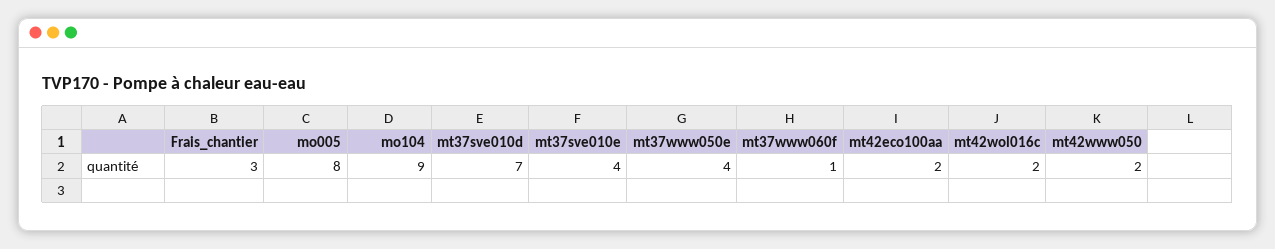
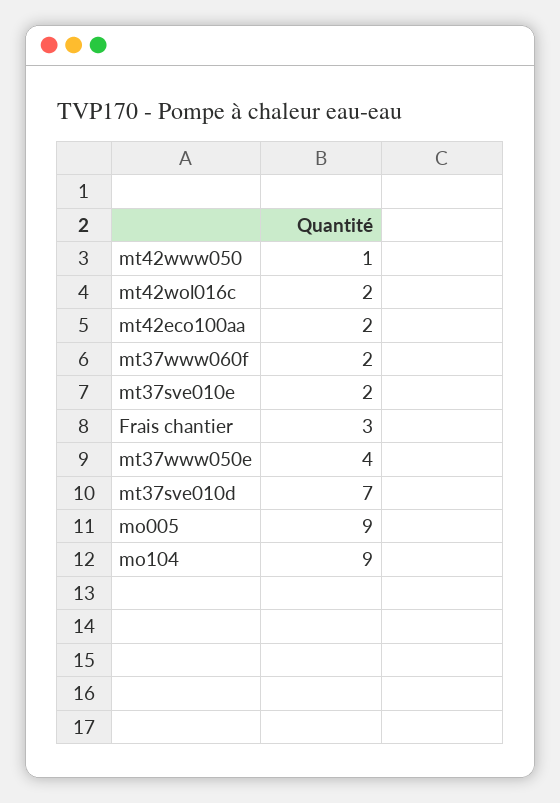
mo005: 8 -> 9
mt37sve010e: 4 -> 2
mt37www060f: 1 -> 2
mt42www050: 2 -> 1

